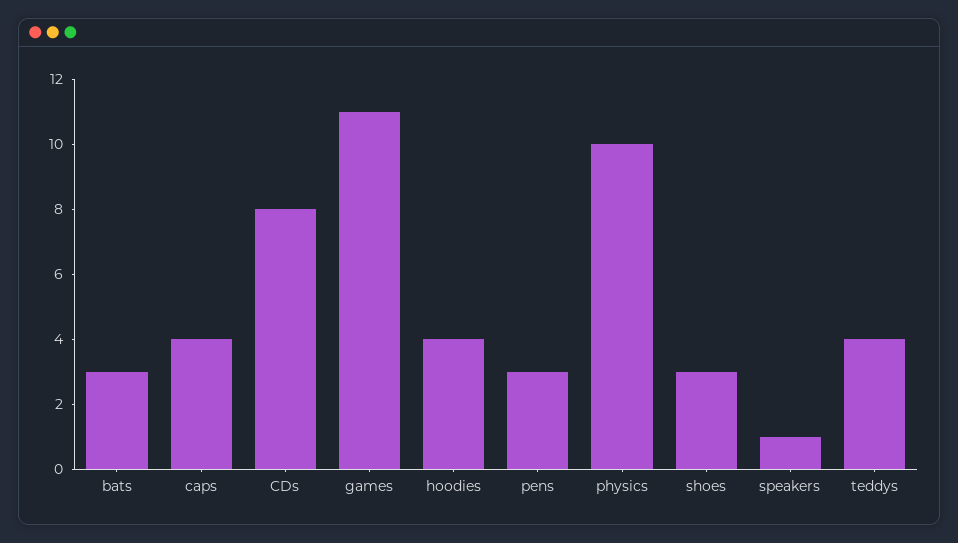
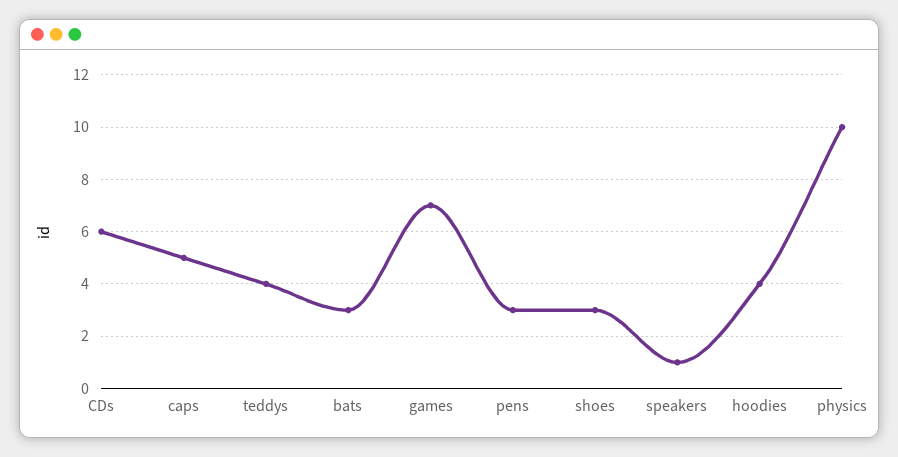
caps: 4 -> 5
CDs: 8 -> 6
games: 11 -> 7

